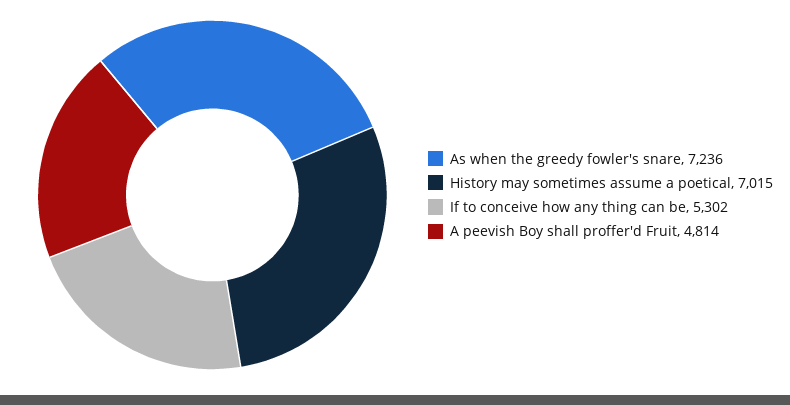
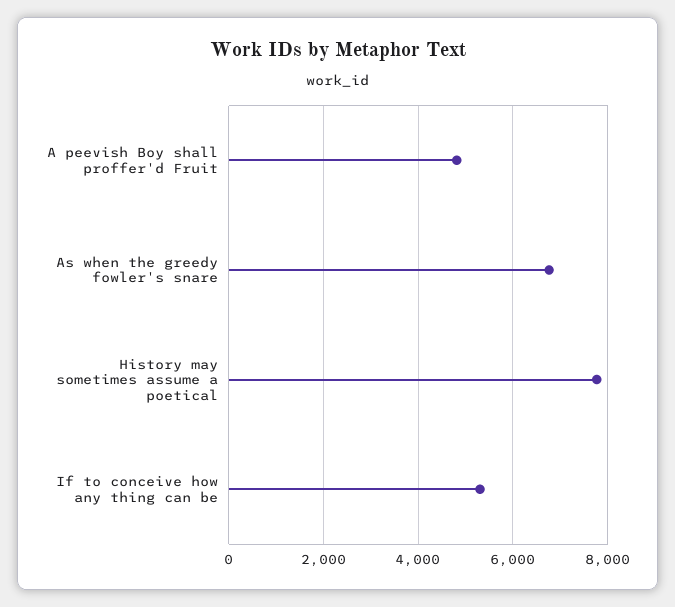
As when the greedy fowler's snare: 7236 -> 6800
History may sometimes assume a poetical: 7015 -> 7800

